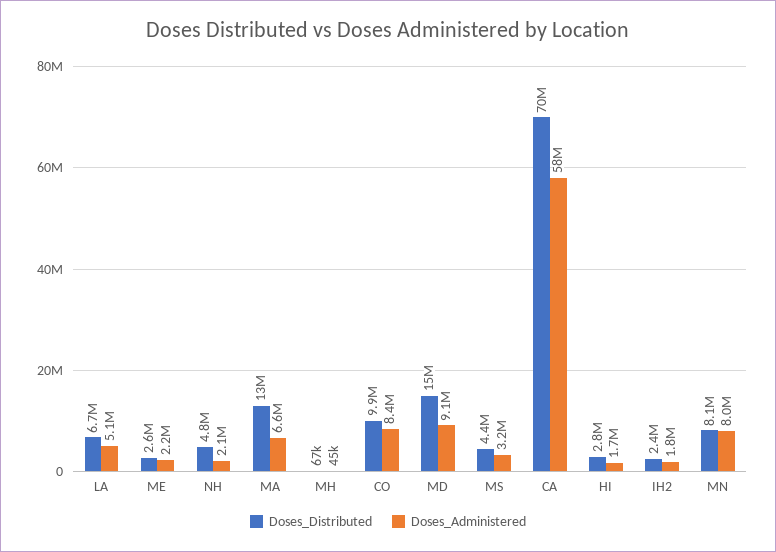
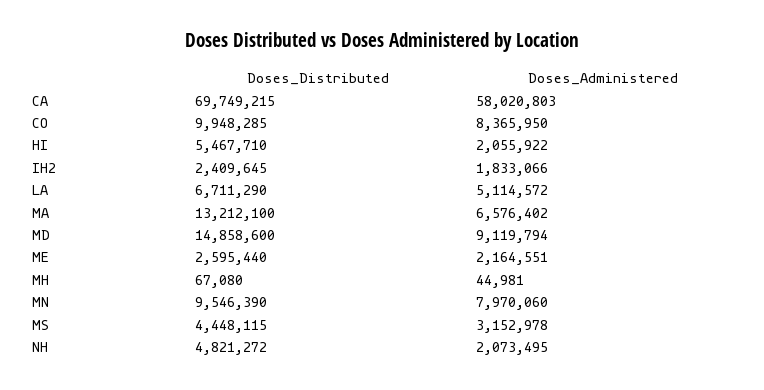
Doses_Distributed, HI: 2800000 -> 5467710
Doses_Administered, HI: 1700000 -> 2055922
Doses_Distributed, MN: 8100000 -> 9546390

